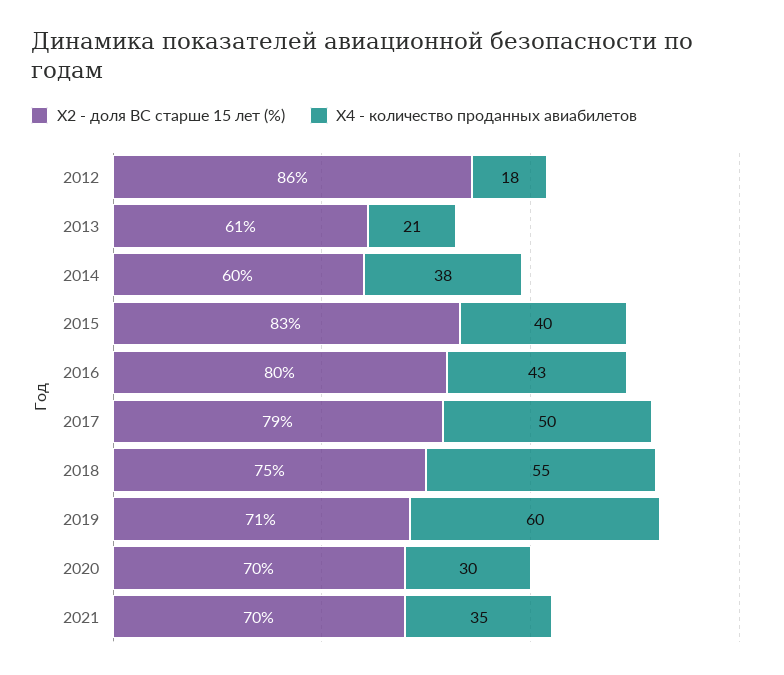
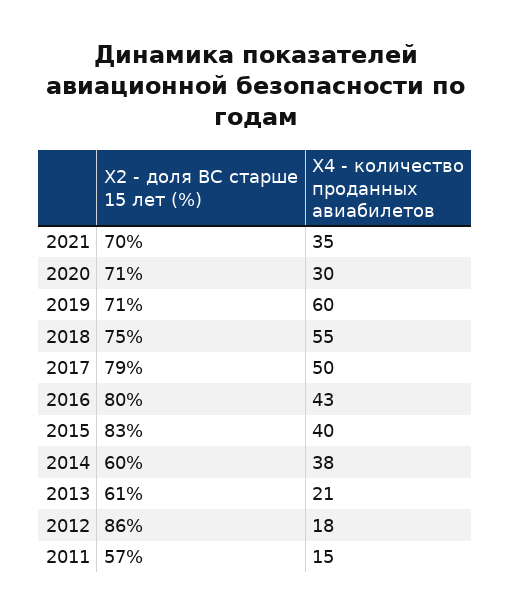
X2 - доля ВС старше 15 лет (%), 2020: 70 -> 71
X2 - доля ВС старше 15 лет (%), 2011: none -> 57
X4 - количество проданных авиабилетов, 2011: none -> 15

